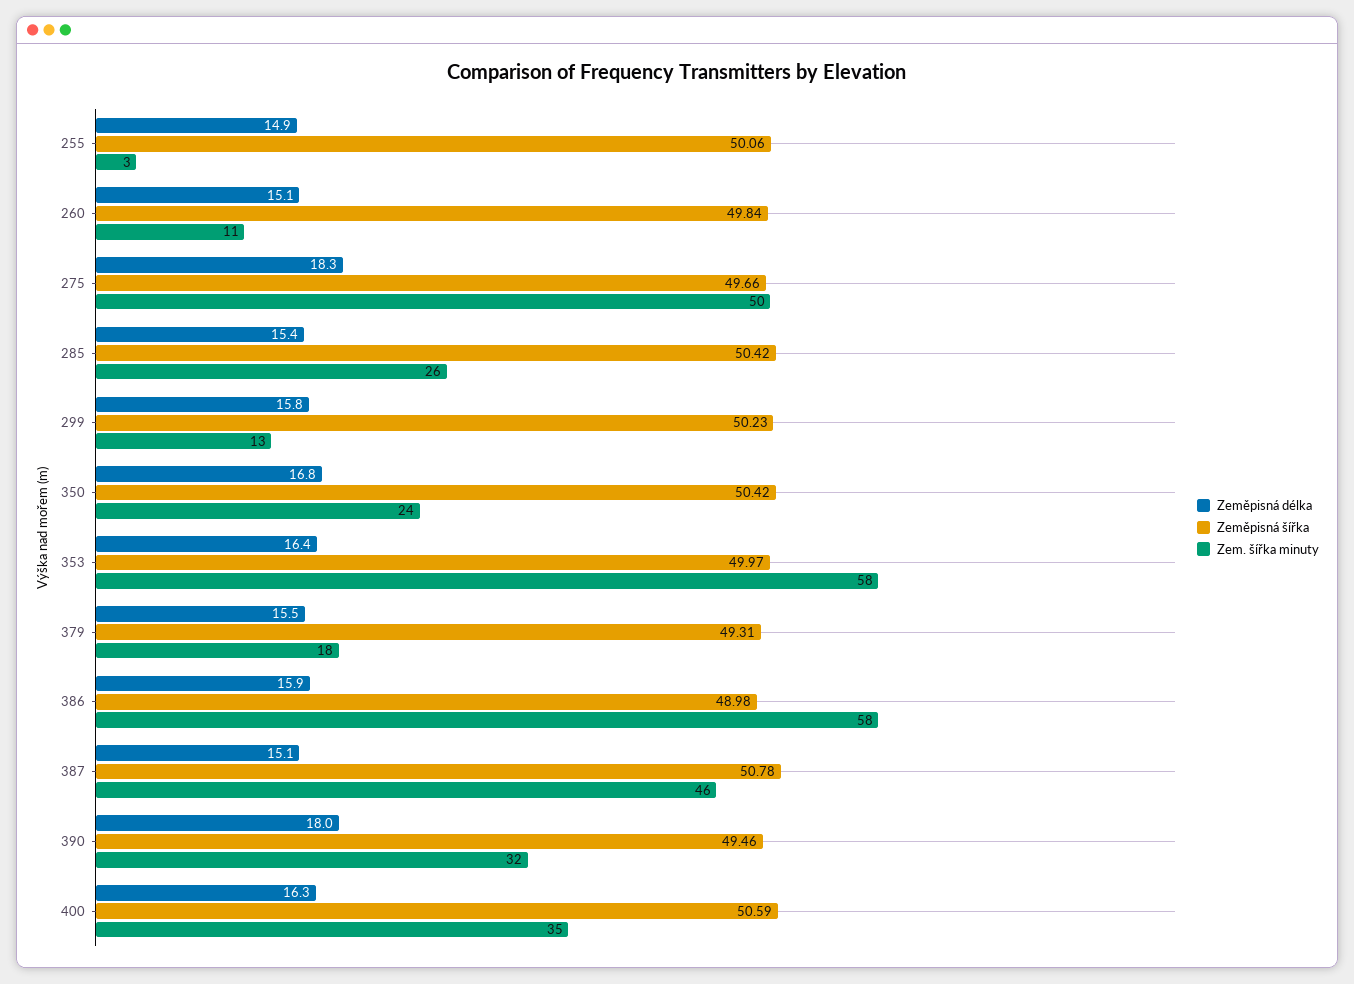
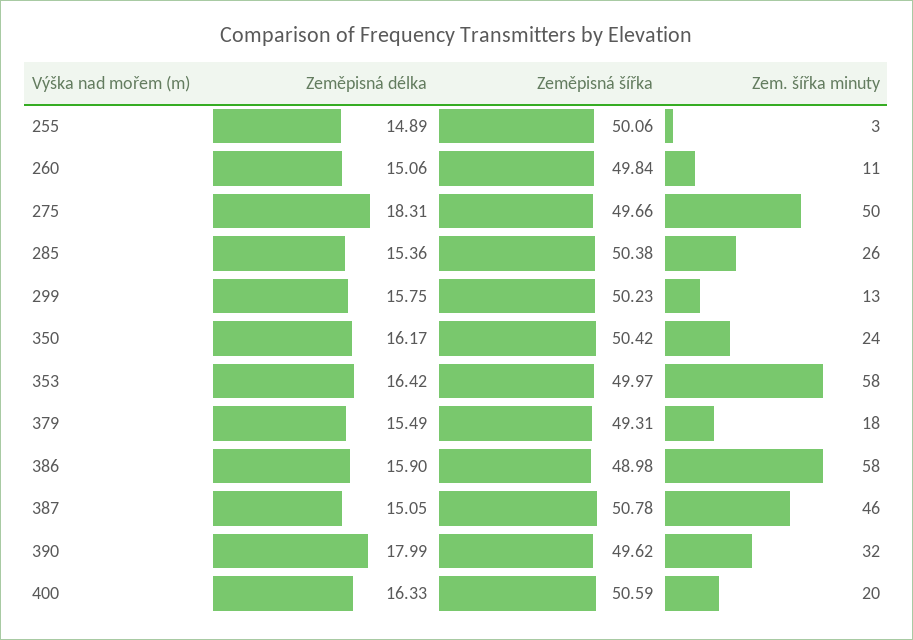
Zeměpisná šířka, 285: 50.42 -> 50.38
Zeměpisná délka, 350: 16.8 -> 16.17
Zeměpisná šířka, 390: 49.46 -> 49.62
Zem. šířka minuty, 400: 35 -> 20

